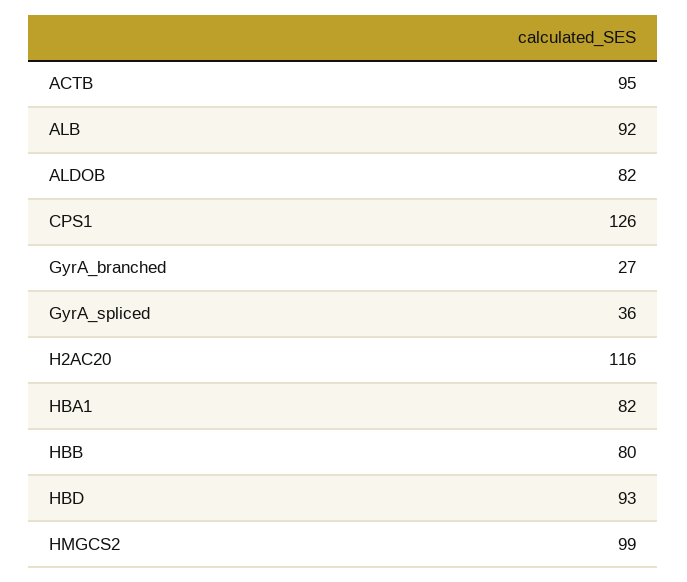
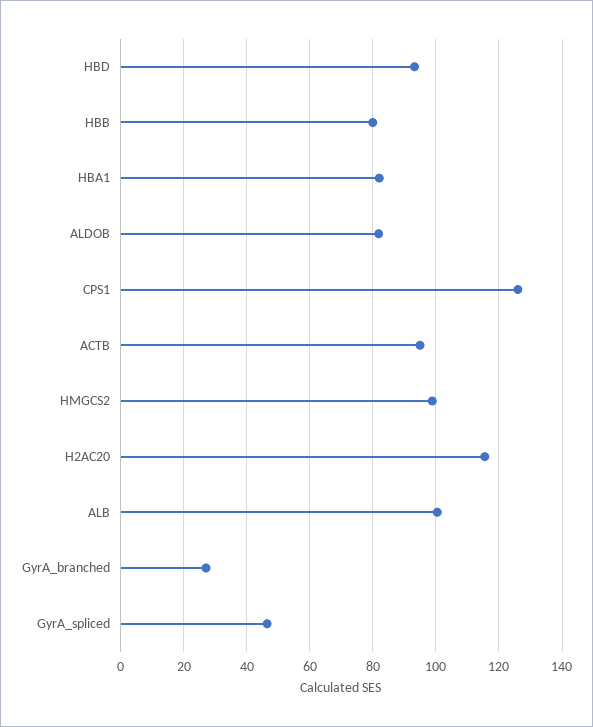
ALB: 92 -> 100
GyrA_spliced: 36 -> 46

